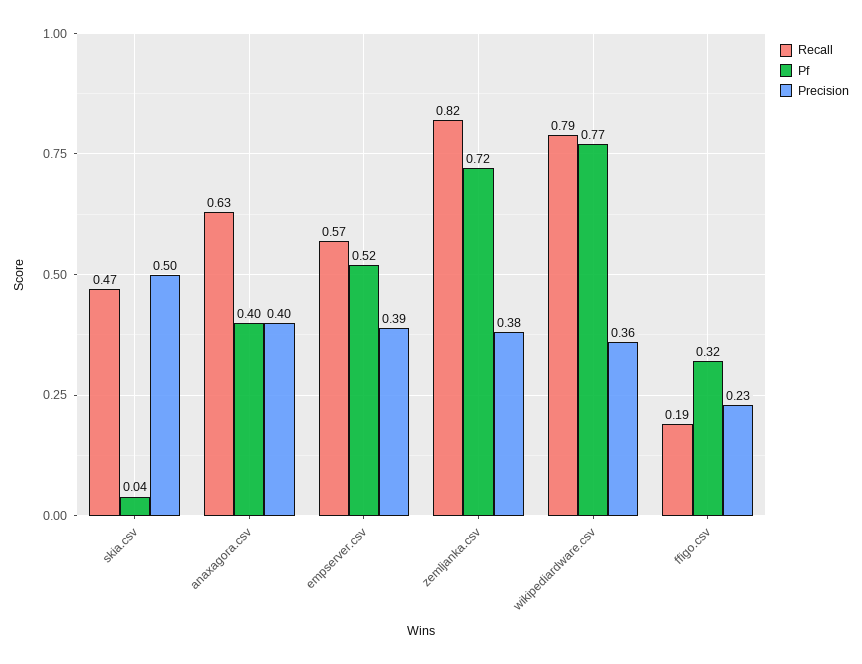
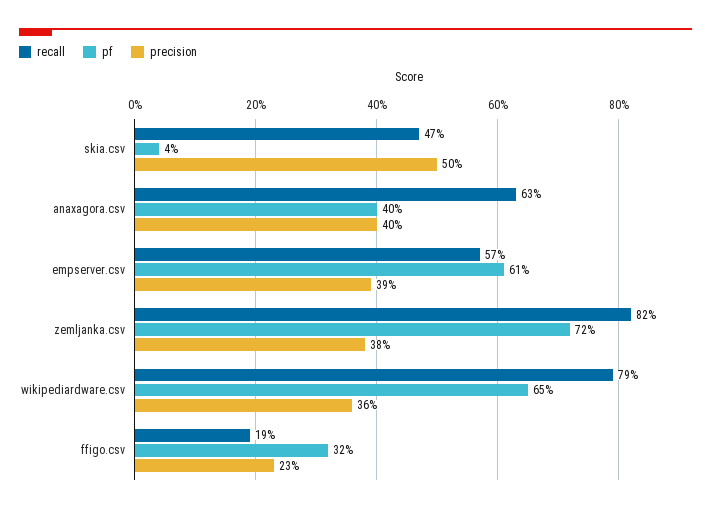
Pf, empserver.csv: 0.52 -> 0.61
Pf, wikipediardware.csv: 0.77 -> 0.65

